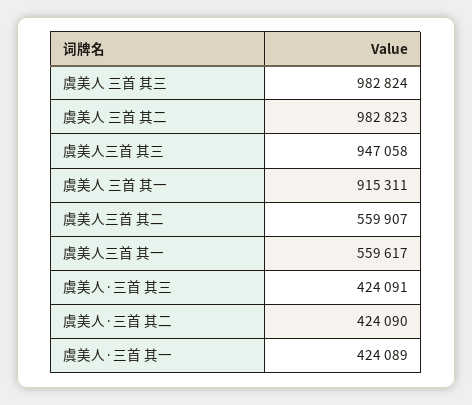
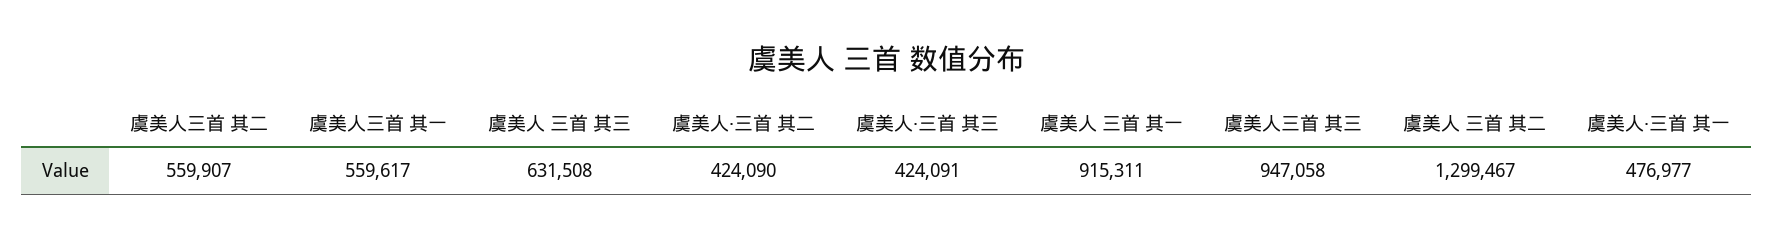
虞美人 三首 其三: 982824 -> 631508
虞美人 三首 其二: 982823 -> 1299467
虞美人·三首 其一: 424089 -> 476977

